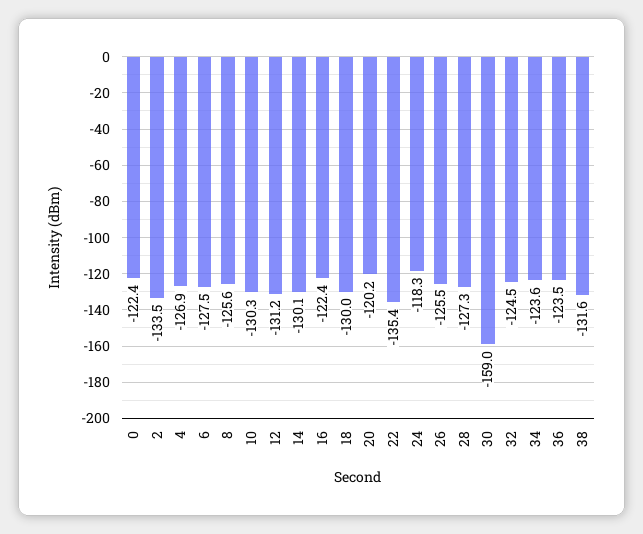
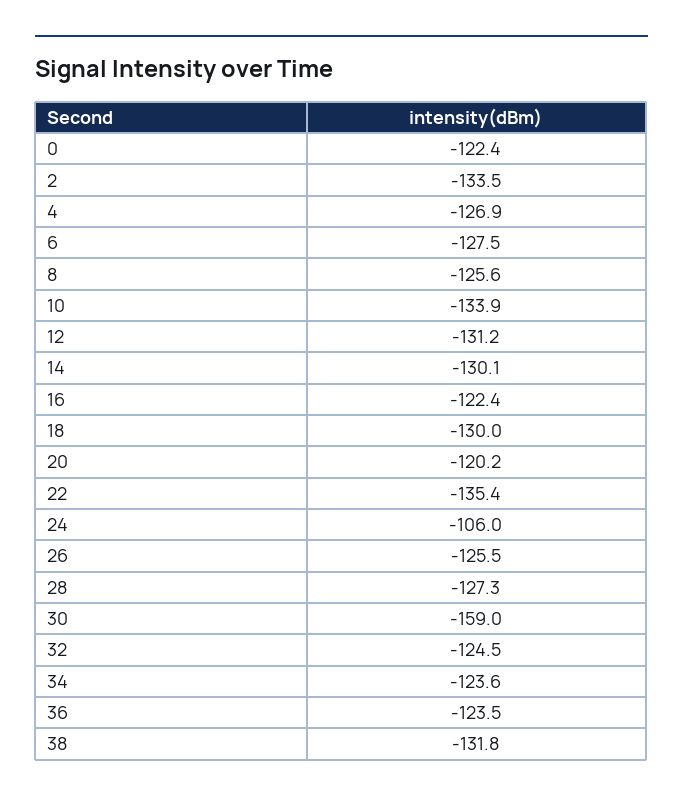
10: -130.3 -> -133.9
24: -118.3 -> -106
38: -131.6 -> -131.8

